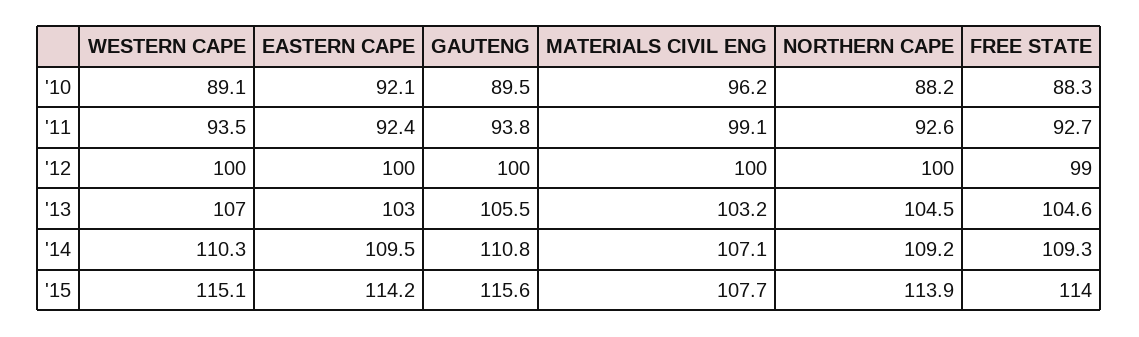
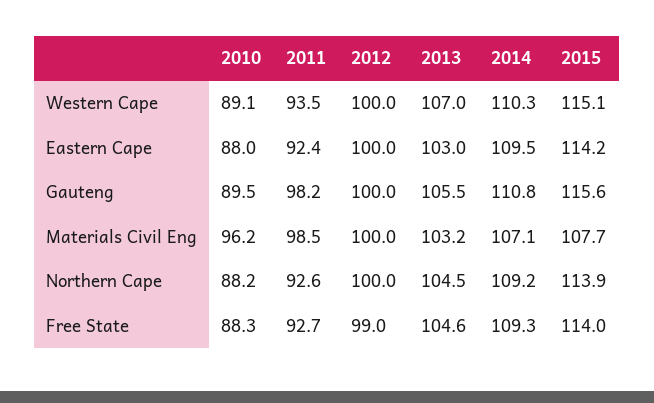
EASTERN CAPE, '10: 92.1 -> 88
GAUTENG, '11: 93.8 -> 98.2
MATERIALS CIVIL ENG, '11: 99.1 -> 98.5

